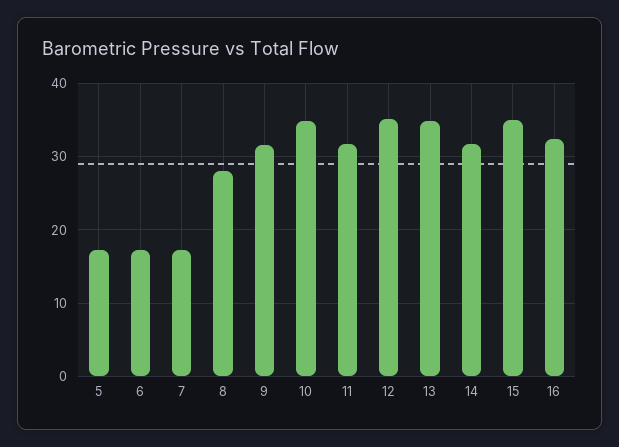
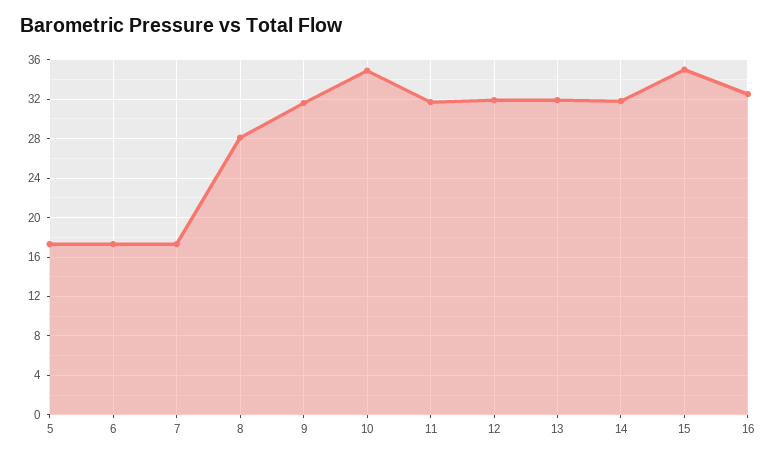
12: 35 -> 32
13: 35 -> 32

